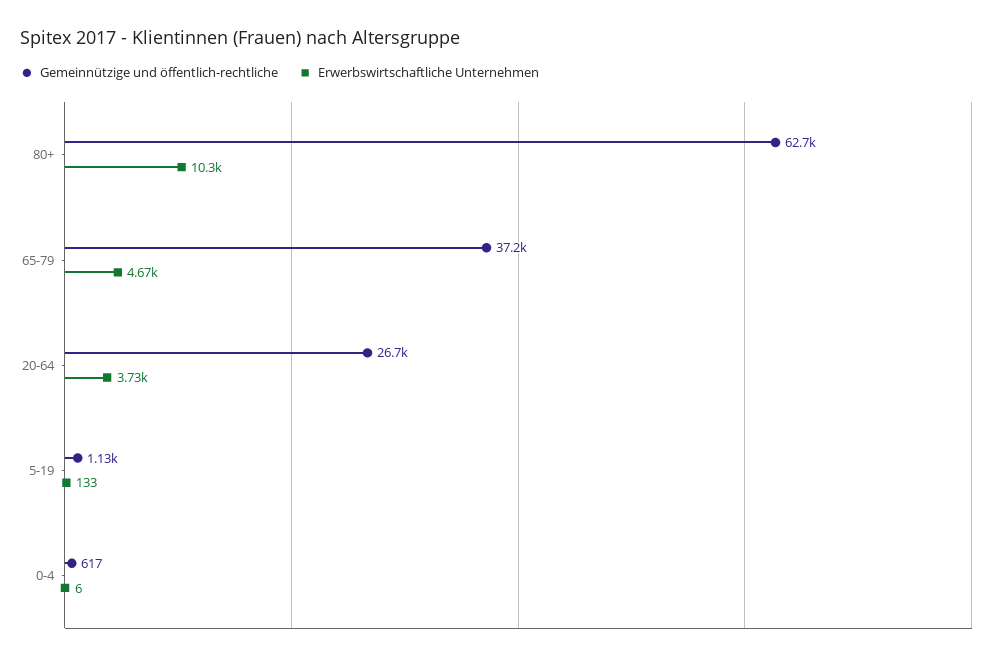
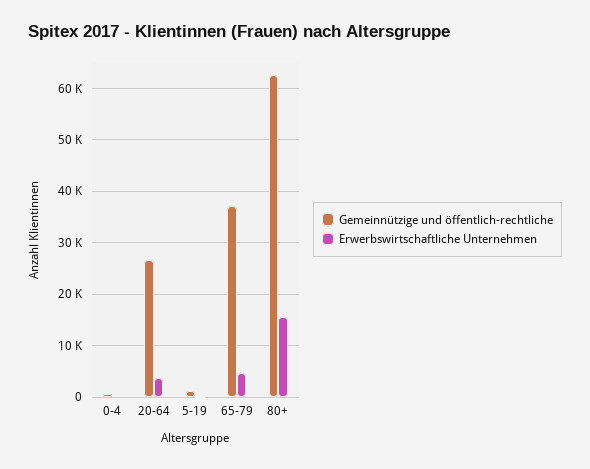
Erwerbswirtschaftliche Unternehmen, 80+: 10300 -> 16000

